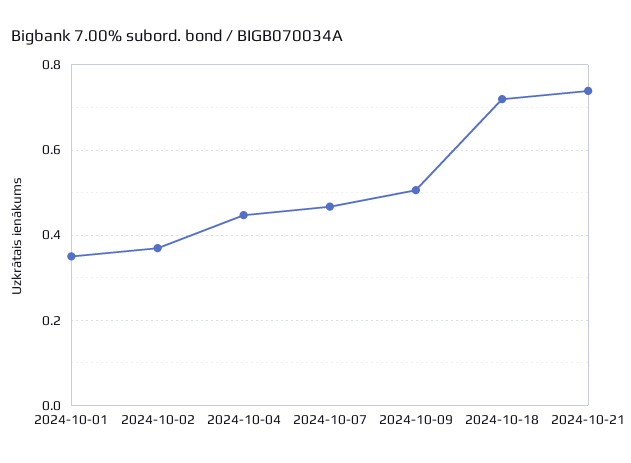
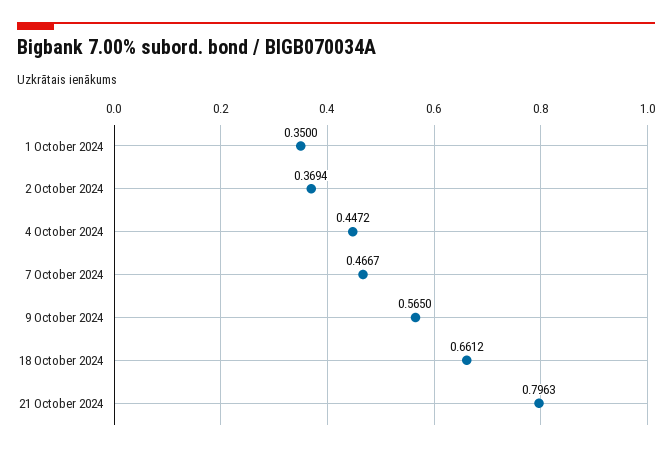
2024-10-09: 0.5 -> 0.565
2024-10-18: 0.72 -> 0.6612
2024-10-21: 0.74 -> 0.7963

